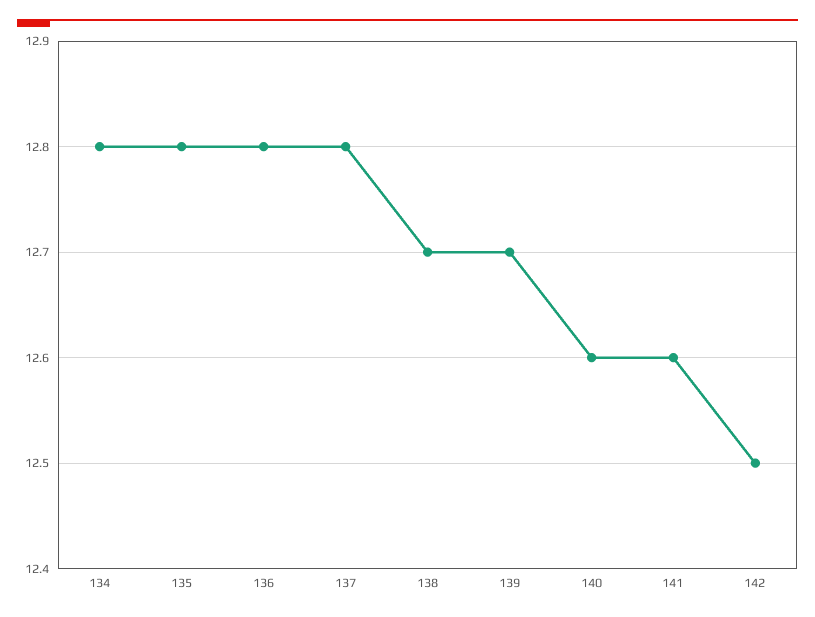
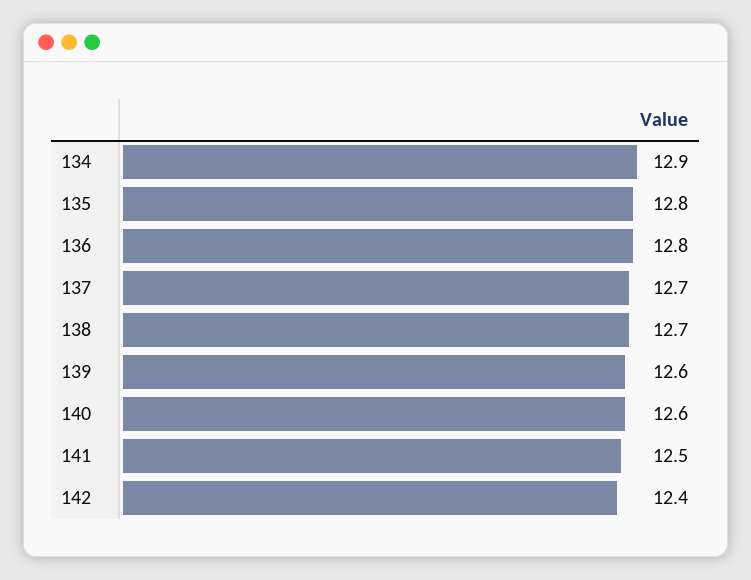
134: 12.8 -> 12.9
137: 12.8 -> 12.7
139: 12.7 -> 12.6
141: 12.6 -> 12.5
142: 12.5 -> 12.4

